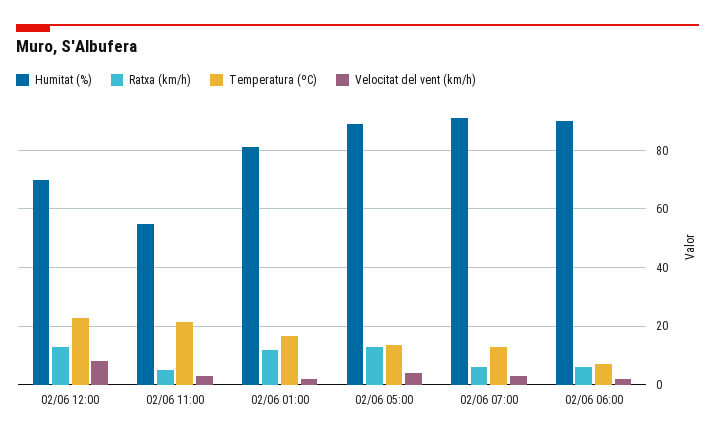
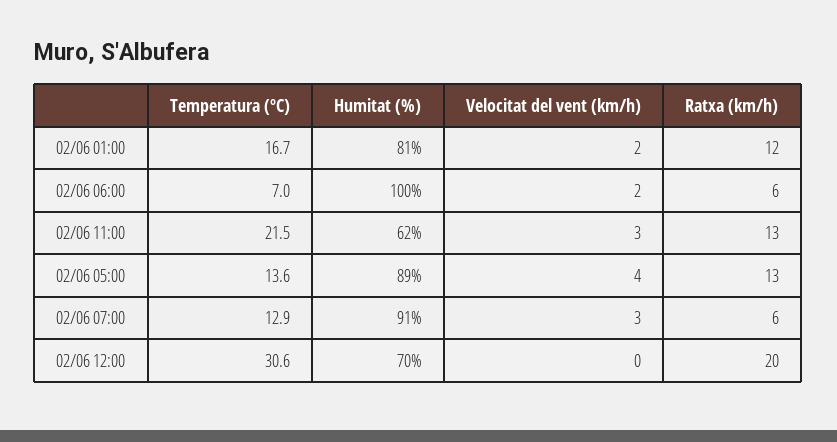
Ratxa (km/h), 02/06 12:00: 12.5 -> 20
Temperatura (ºC), 02/06 12:00: 22.5 -> 30.6
Velocitat del vent (km/h), 02/06 12:00: 7.5 -> 0
Humitat (%), 02/06 11:00: 55 -> 62
Ratxa (km/h), 02/06 11:00: 5 -> 13
Humitat (%), 02/06 06:00: 90 -> 100

